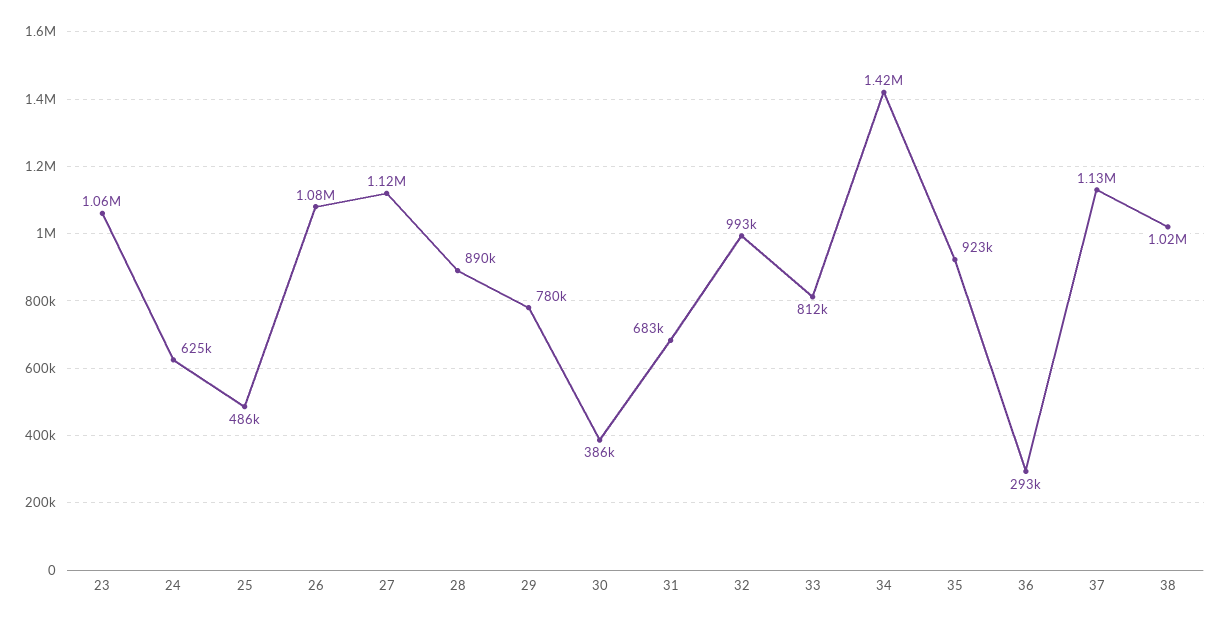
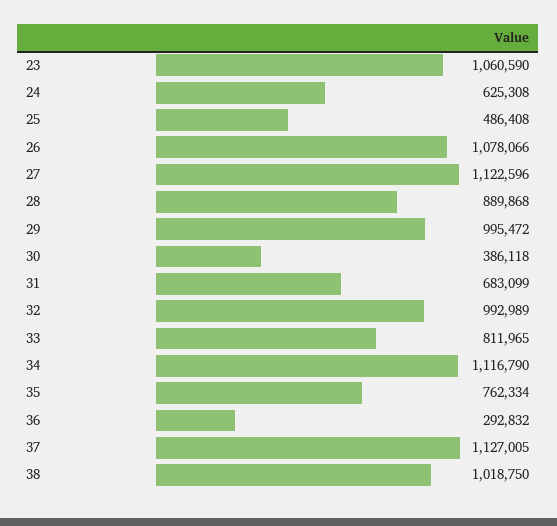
29: 780000 -> 995472
34: 1420000 -> 1116790
35: 923000 -> 762334

